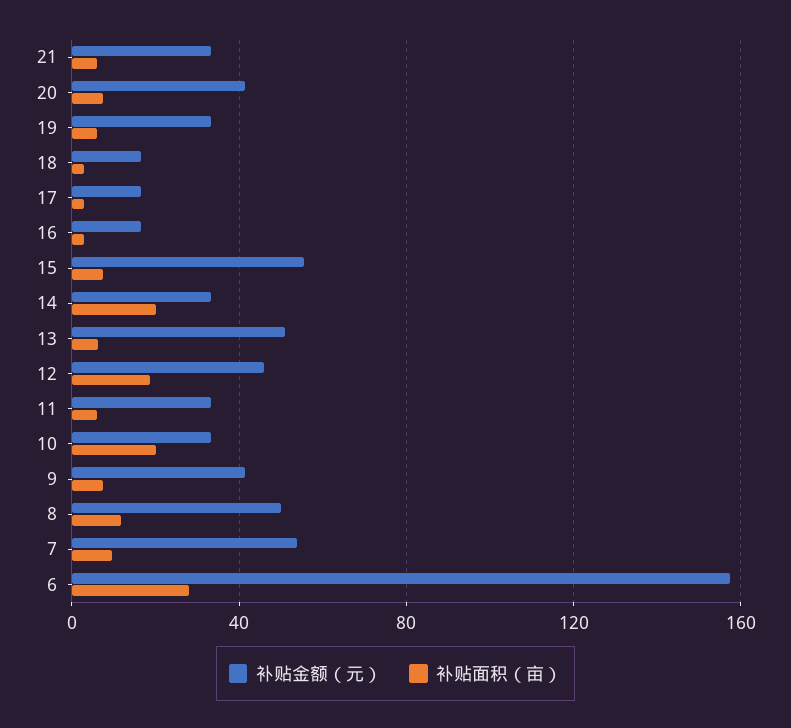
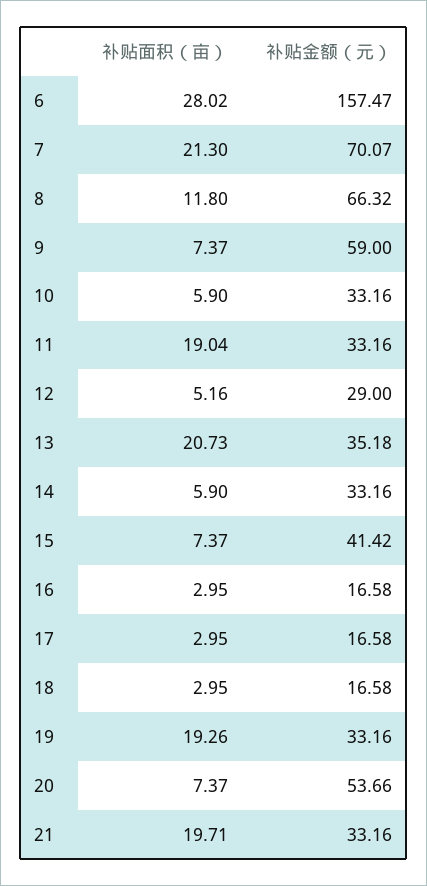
补贴面积（亩）, 21: 5 -> 19.71
补贴金额（元）, 20: 40 -> 53.66
补贴面积（亩）, 19: 5 -> 19.26
补贴金额（元）, 15: 55 -> 41.42
补贴面积（亩）, 14: 20 -> 5.9
补贴金额（元）, 13: 50 -> 35.18
补贴面积（亩）, 13: 5 -> 20.73
补贴金额（元）, 12: 45 -> 29
补贴面积（亩）, 12: 20 -> 5.16
补贴面积（亩）, 11: 5 -> 19.04
补贴面积（亩）, 10: 20 -> 5.9
补贴金额（元）, 9: 40 -> 59
补贴金额（元）, 8: 50 -> 66.32
补贴金额（元）, 7: 55 -> 70.07
补贴面积（亩）, 7: 10 -> 21.3

